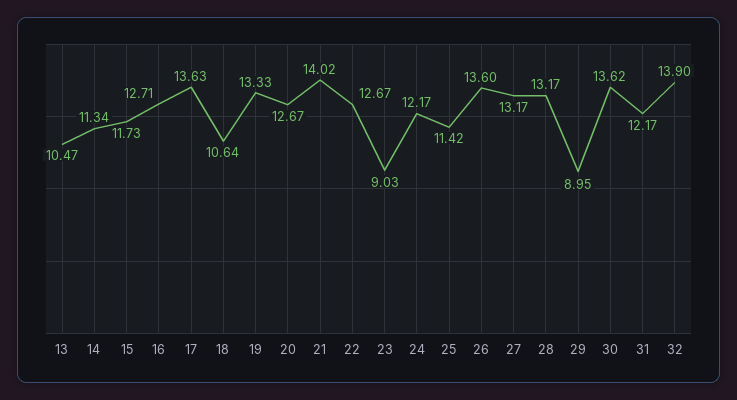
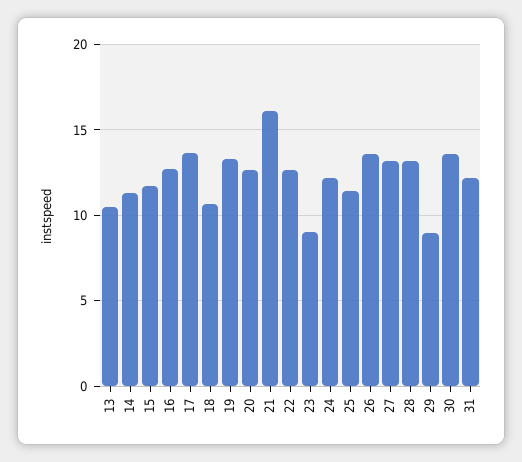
21: 14.02 -> 16
32: 13.9 -> none

